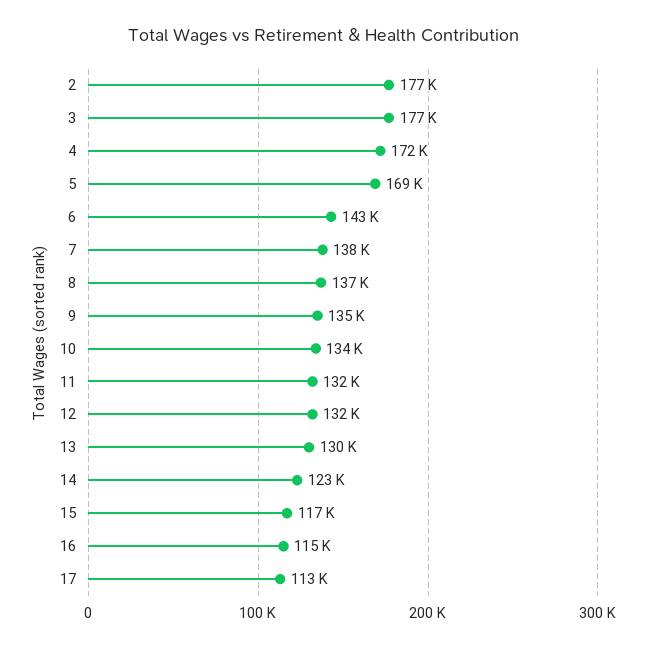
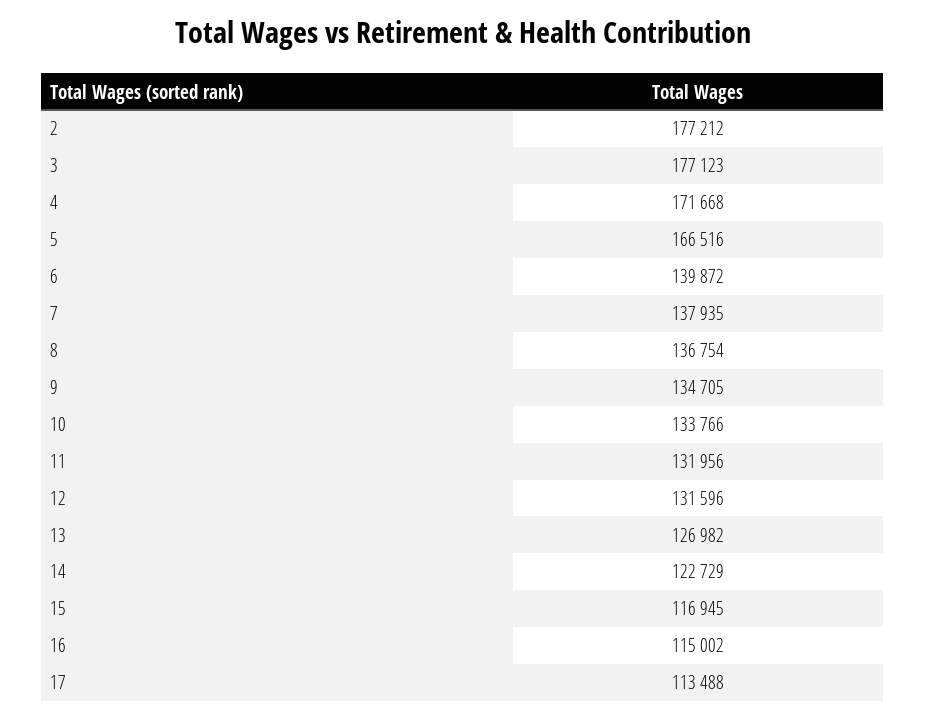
5: 169000 -> 166516
6: 143000 -> 139872
13: 130000 -> 126982

